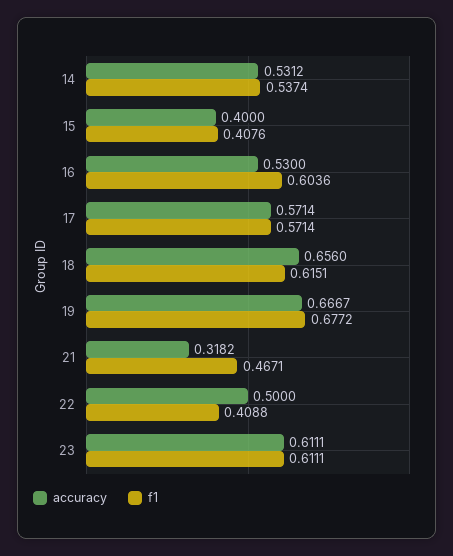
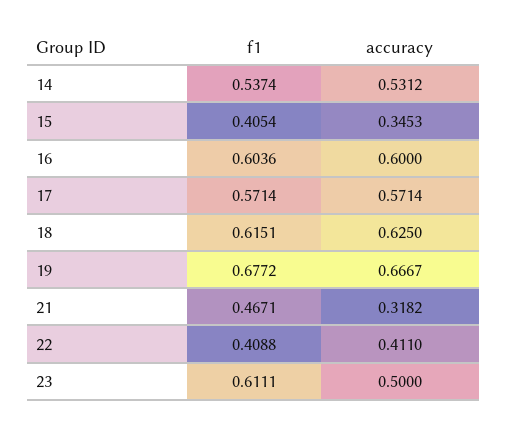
accuracy, 15: 0.4 -> 0.3453
f1, 15: 0.4076 -> 0.4054
accuracy, 16: 0.53 -> 0.6
accuracy, 18: 0.656 -> 0.625
accuracy, 22: 0.5 -> 0.411
accuracy, 23: 0.6111 -> 0.5

